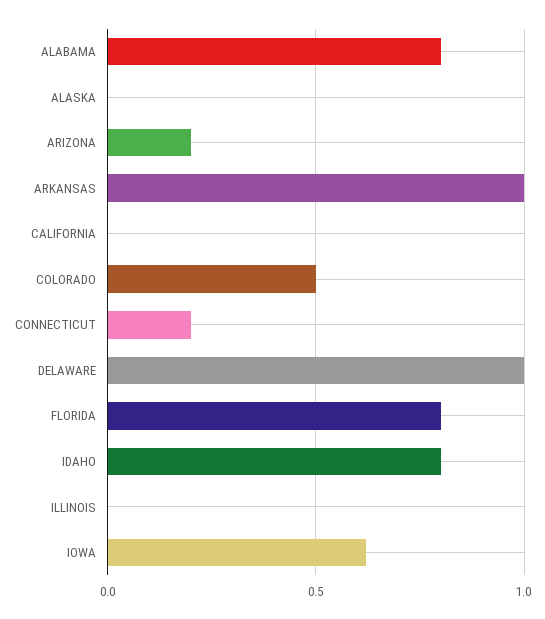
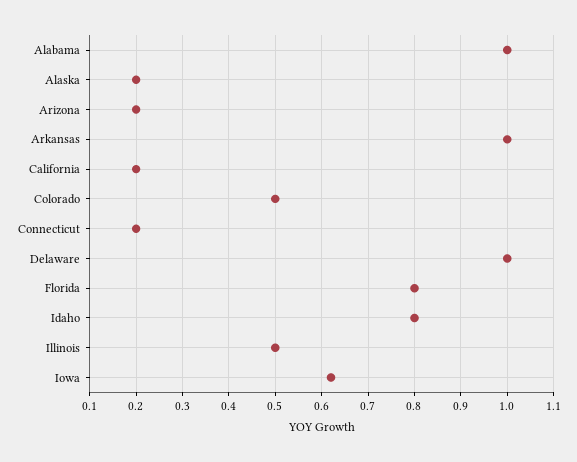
ALABAMA: 0.8 -> 1
ALASKA: 0 -> 0.2
CALIFORNIA: 0 -> 0.2
ILLINOIS: 0 -> 0.5

